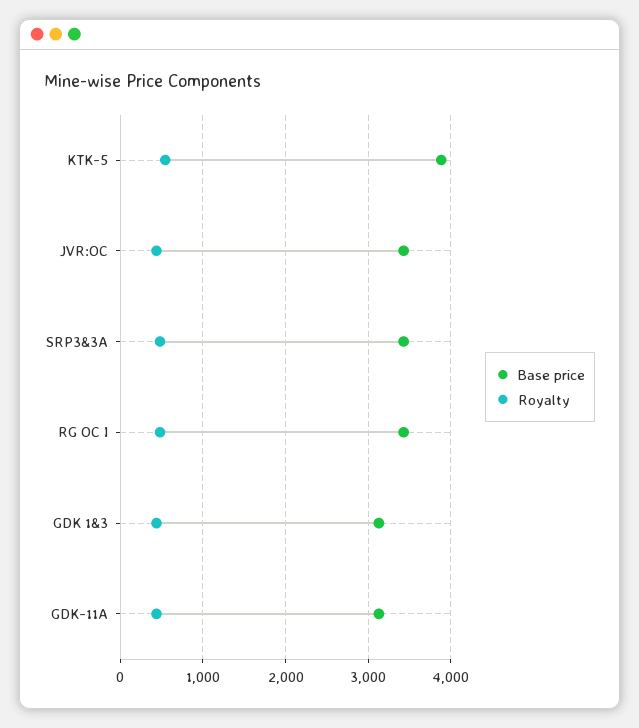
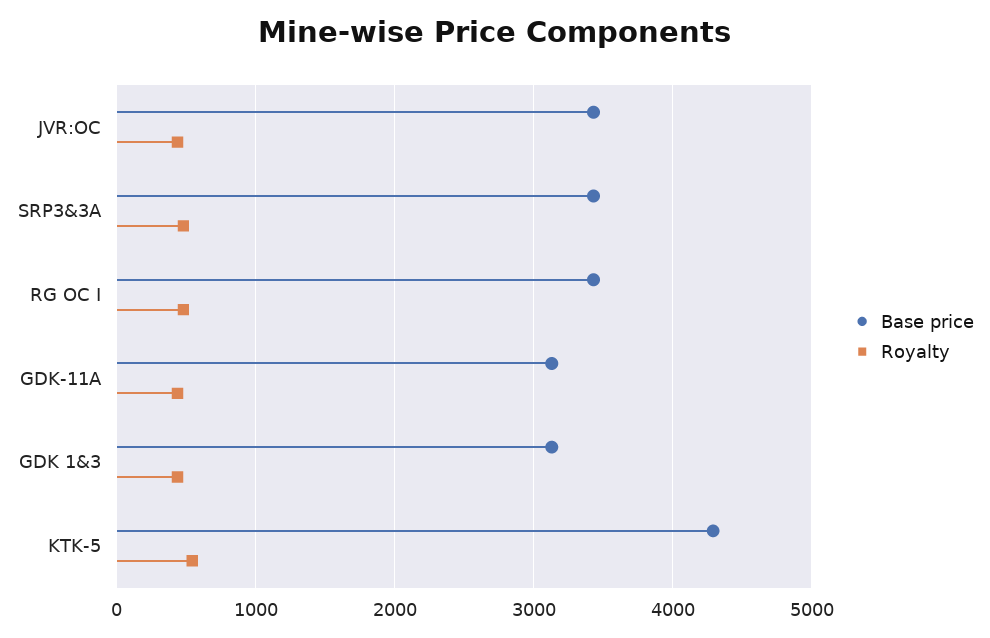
Base price, KTK-5: 3900 -> 4300

